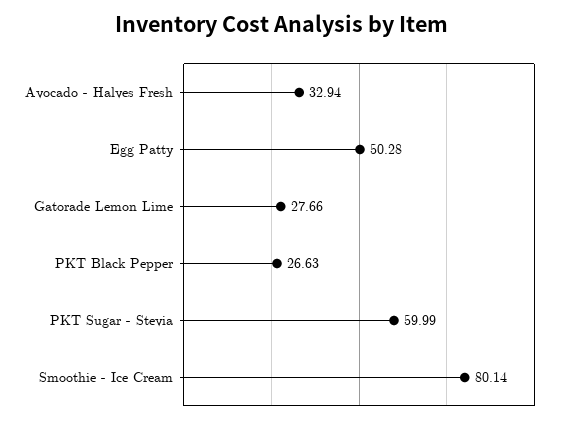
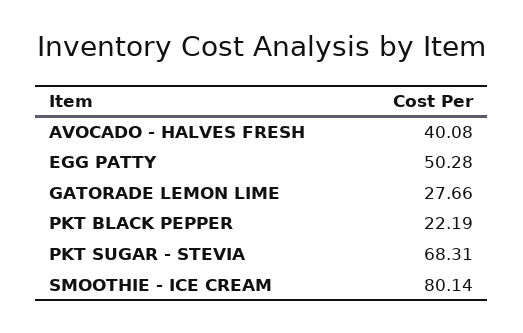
Avocado - Halves Fresh: 32.94 -> 40.08
PKT Black Pepper: 26.63 -> 22.19
PKT Sugar - Stevia: 59.99 -> 68.31

